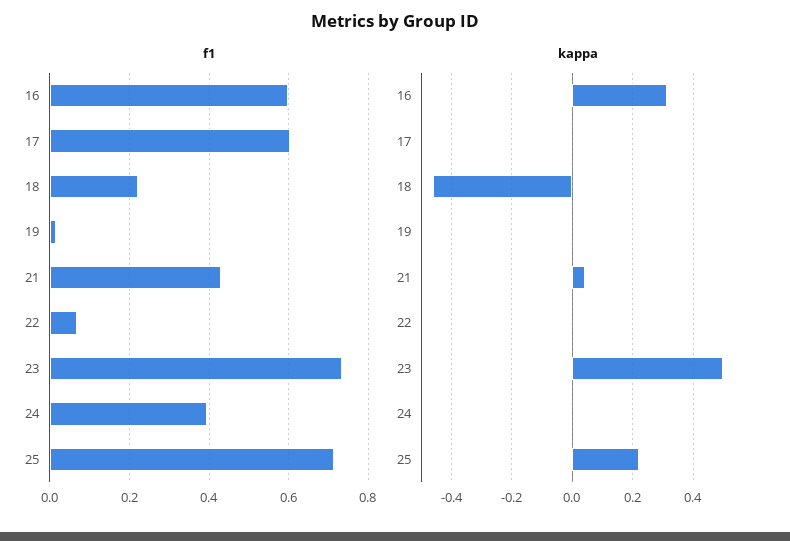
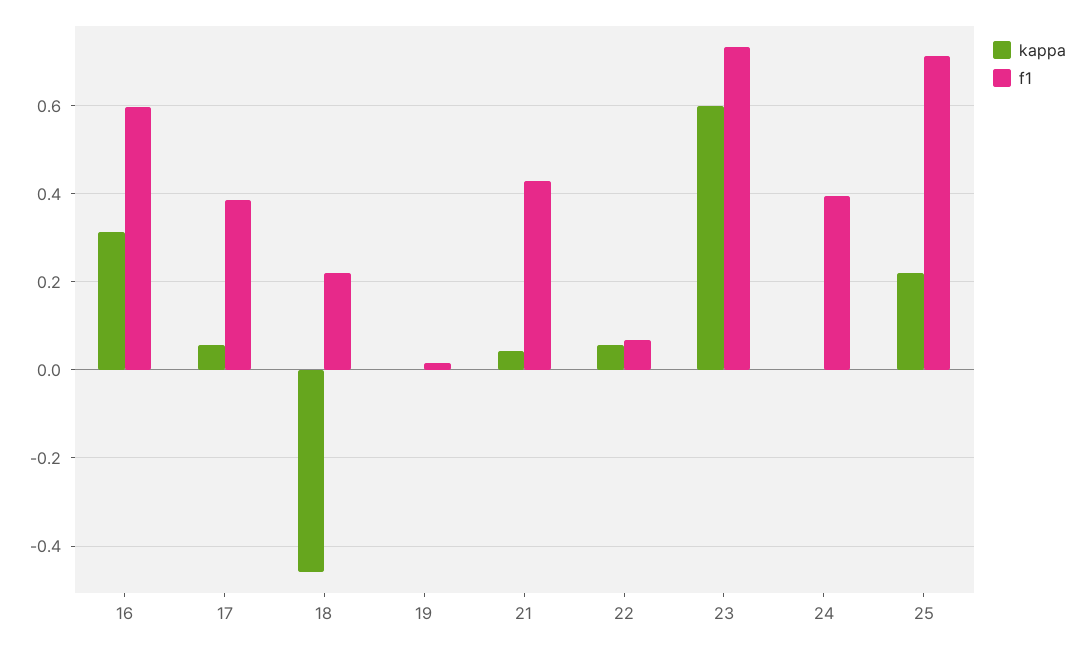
f1, 17: 0.6 -> 0.38
kappa, 17: 0 -> 0.06
kappa, 22: 0 -> 0.06
kappa, 23: 0.5 -> 0.6

